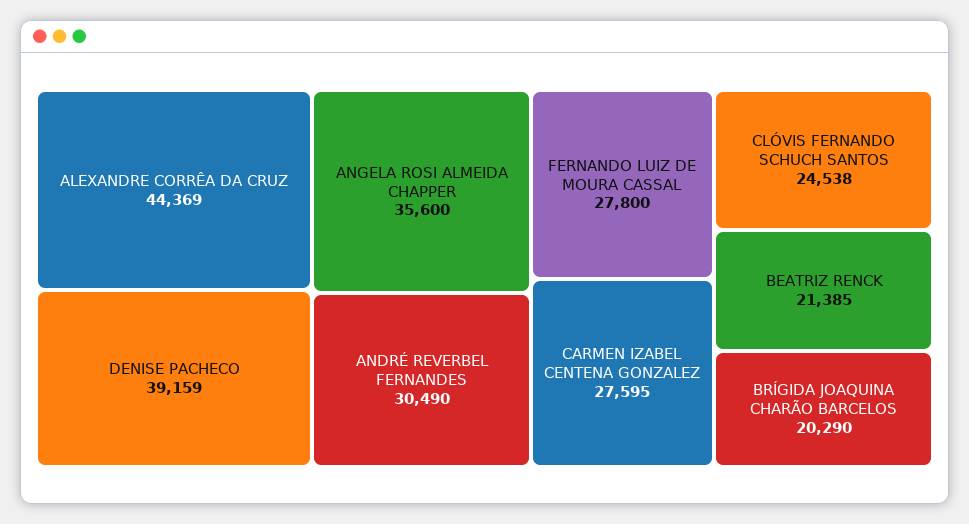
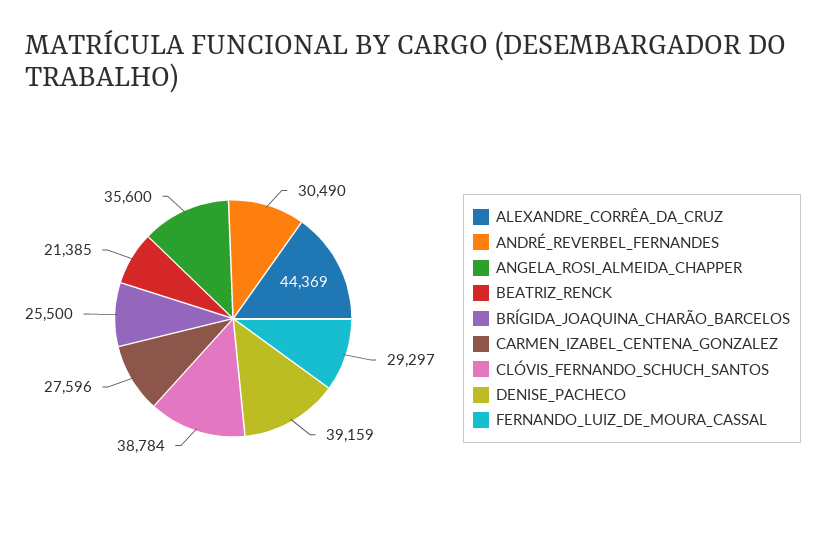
FERNANDO LUIZ DE MOURA CASSAL: 27800 -> 29297
CARMEN IZABEL CENTENA GONZALEZ: 27595 -> 27596
CLÓVIS FERNANDO SCHUCH SANTOS: 24538 -> 38784
BRÍGIDA JOAQUINA CHARÃO BARCELOS: 20290 -> 25500

